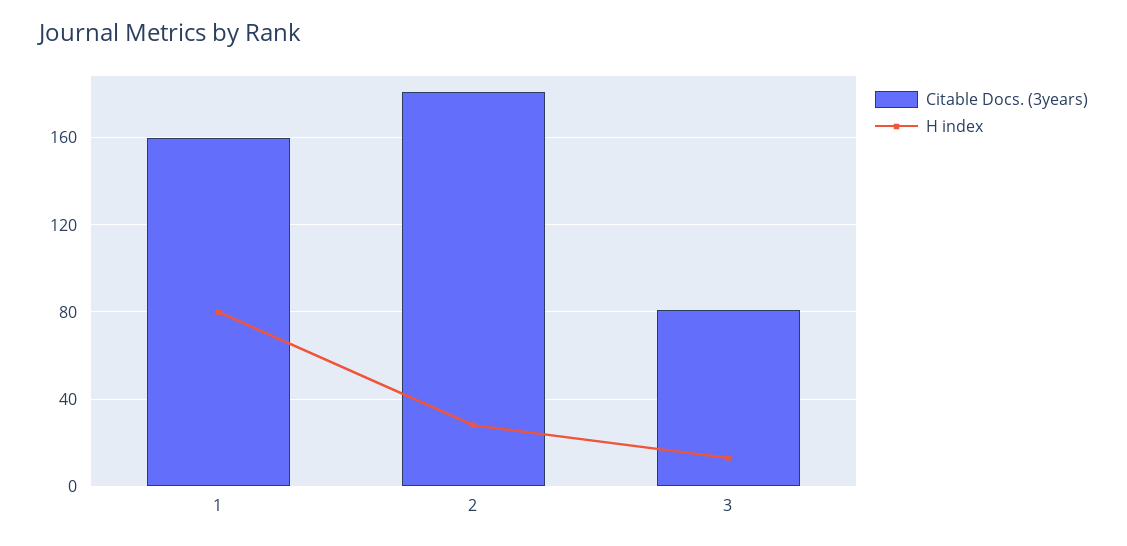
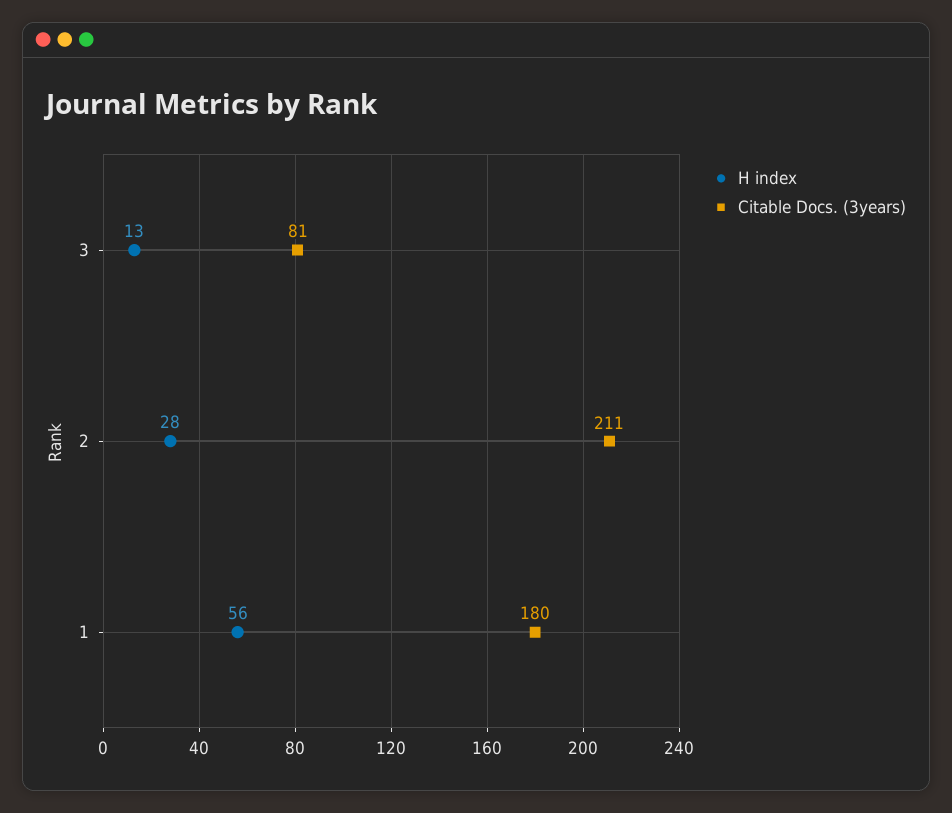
Citable Docs. (3years), 1: 160 -> 180
H index, 1: 80 -> 56
Citable Docs. (3years), 2: 180 -> 211

